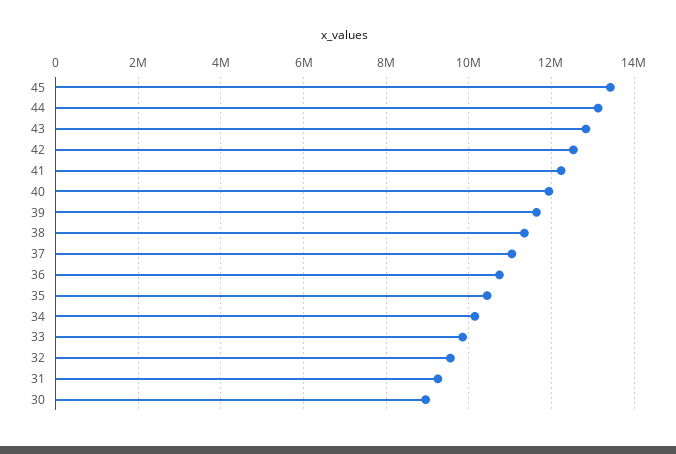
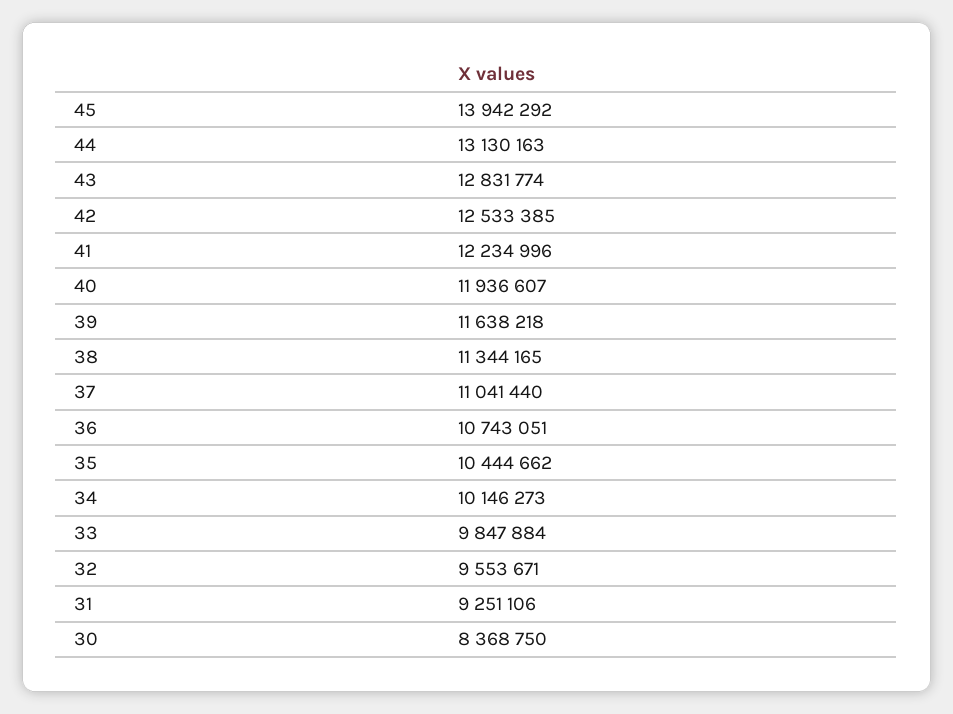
45: 13400000 -> 13942292
30: 9000000 -> 8368750

